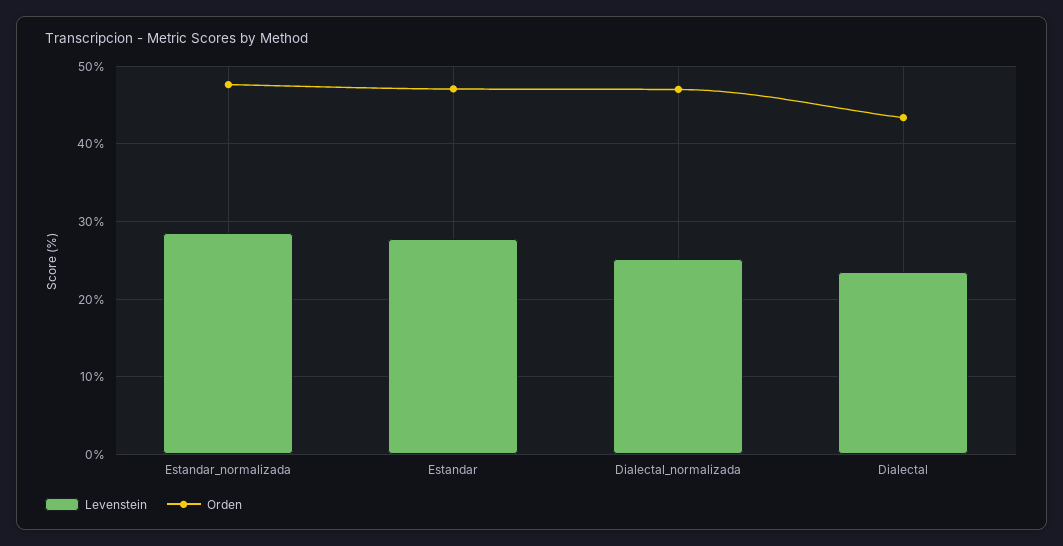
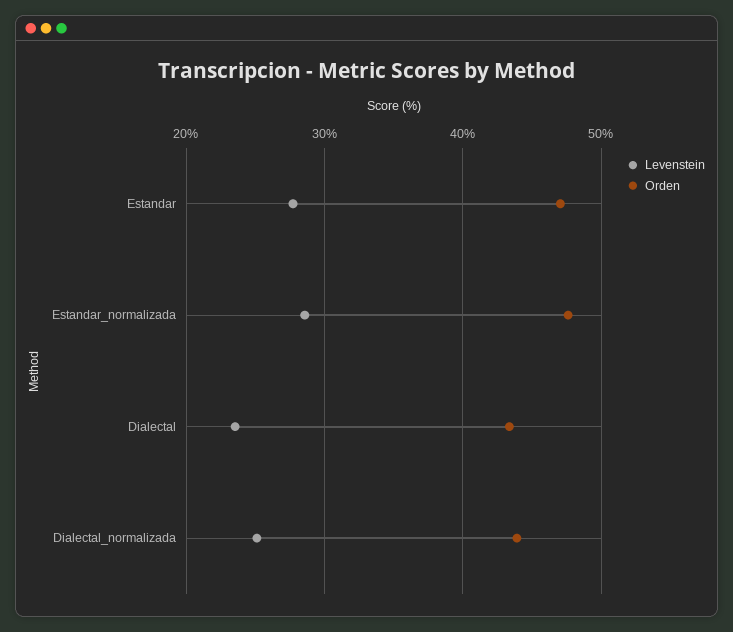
Orden, Dialectal_normalizada: 47 -> 44

